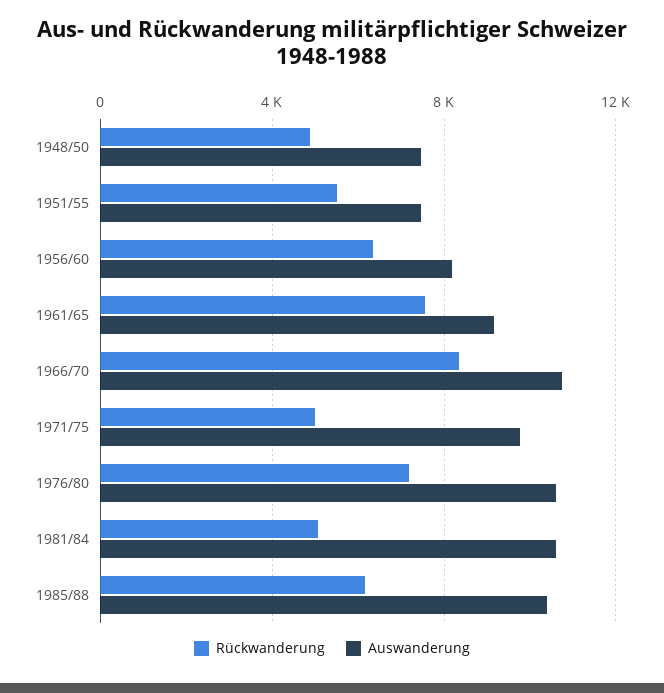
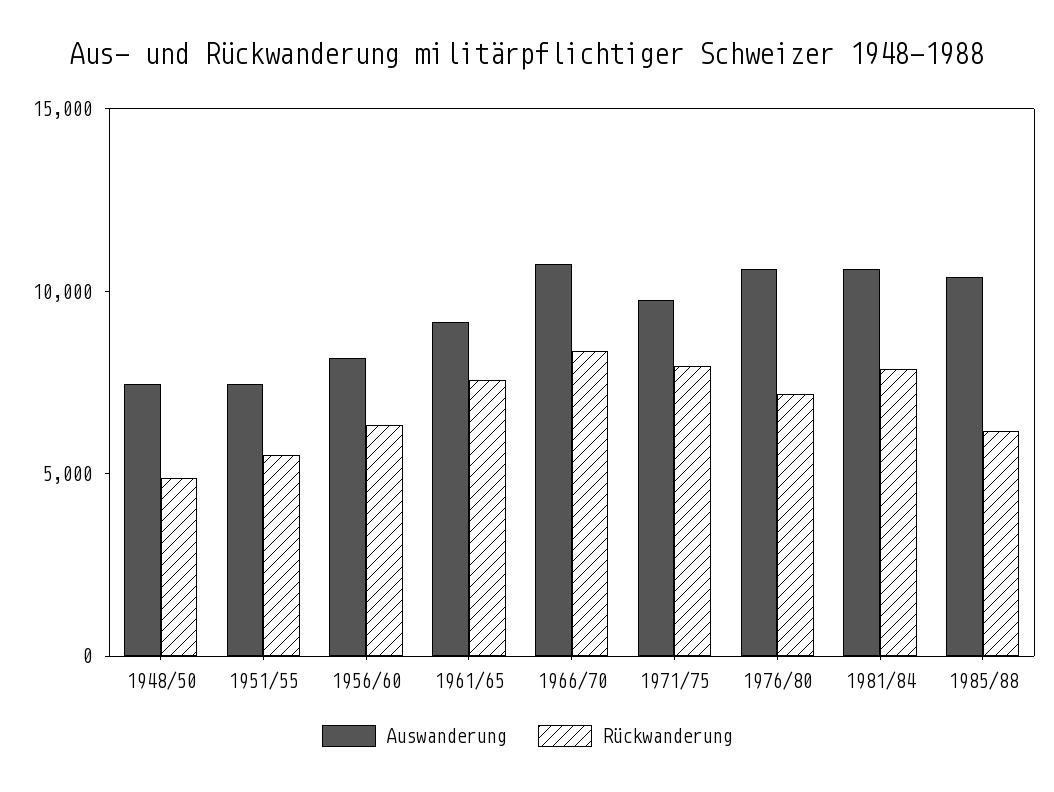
Rückwanderung, 1971/75: 5000 -> 8000
Rückwanderung, 1981/84: 5000 -> 8000

